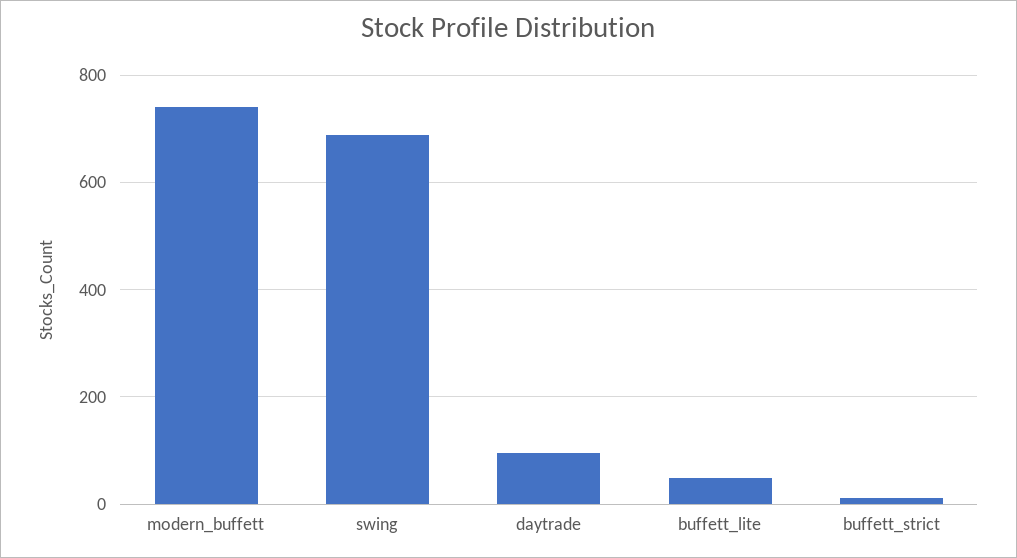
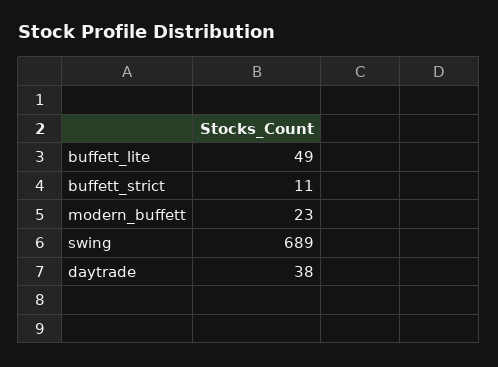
modern_buffett: 740 -> 23
daytrade: 100 -> 38

